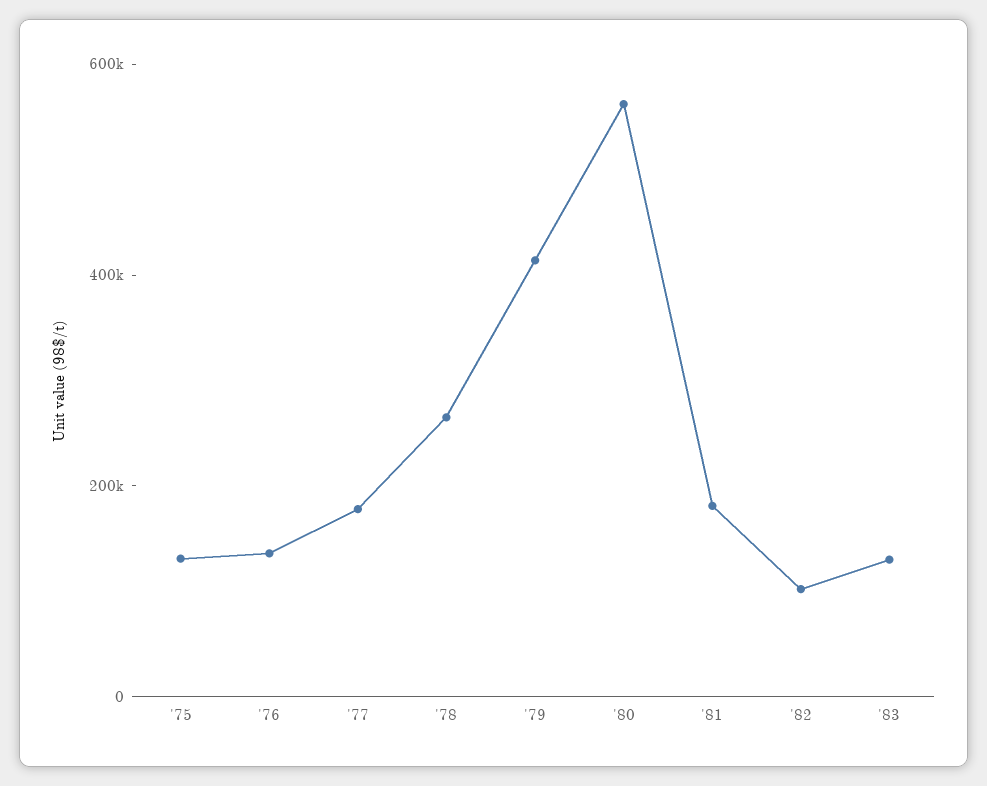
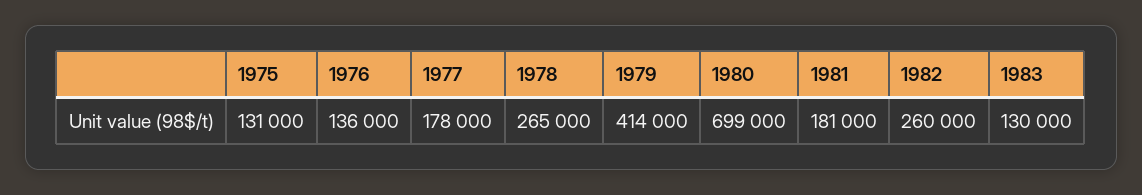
'80: 550000 -> 699000
'82: 100000 -> 260000

